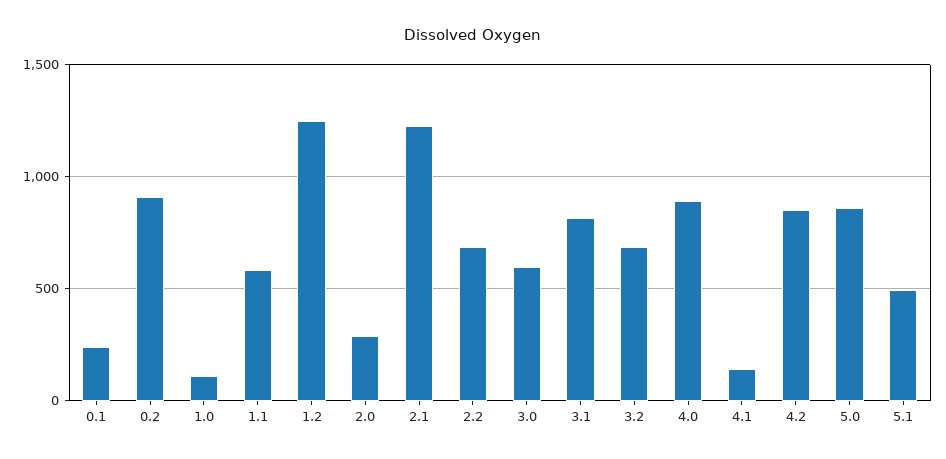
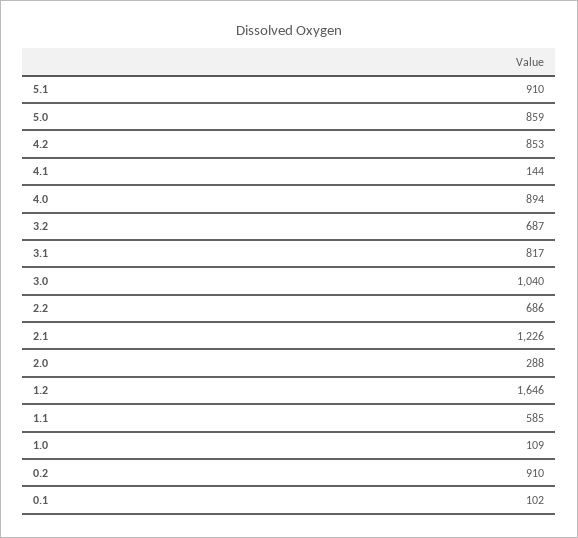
0.1: 250 -> 102
1.2: 1250 -> 1646
3.0: 600 -> 1040
5.1: 500 -> 910

